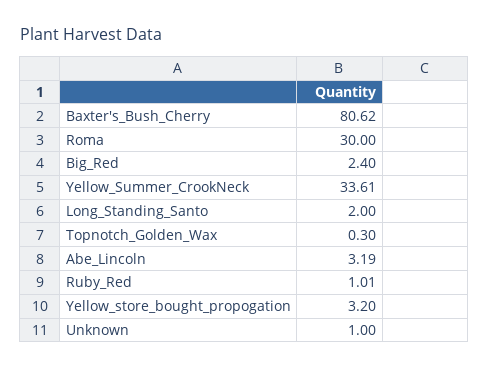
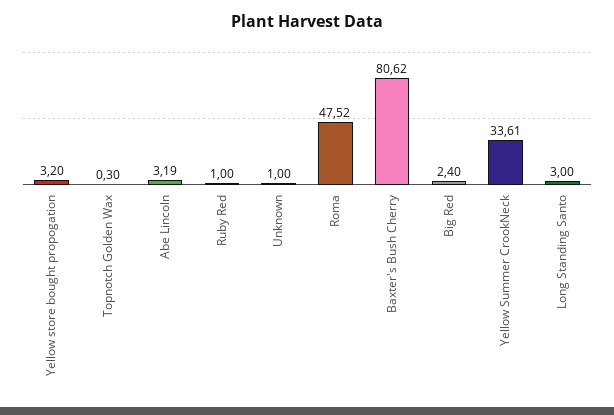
Roma: 30 -> 47.52
Long_Standing_Santo: 2 -> 3
Ruby_Red: 1.01 -> 1

